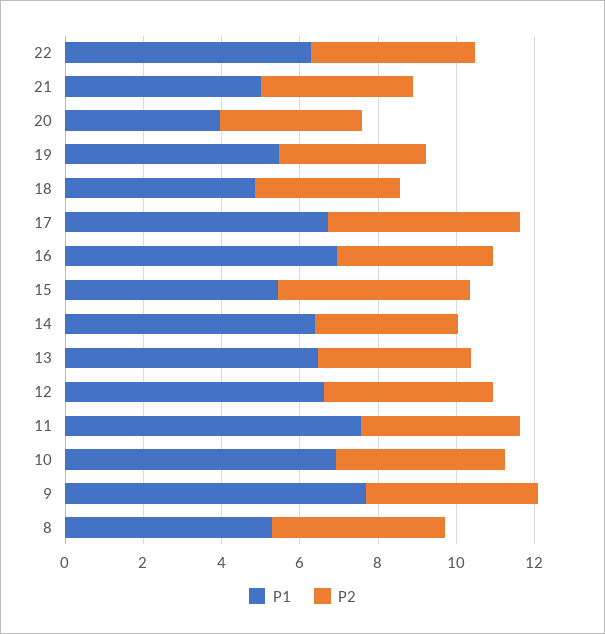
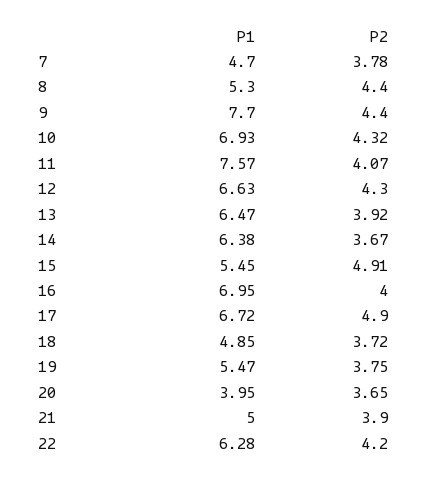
P1, 7: none -> 4.7
P2, 7: none -> 3.78

